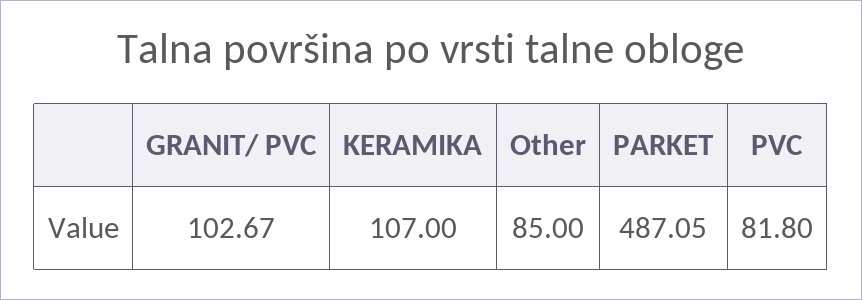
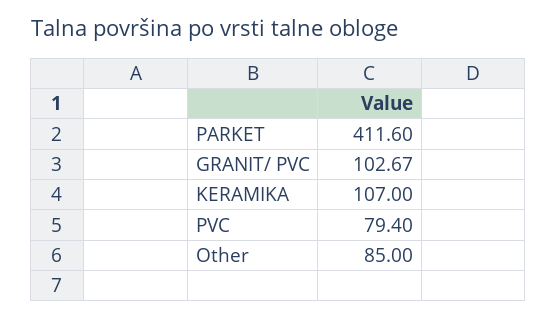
PARKET: 487.05 -> 411.6
PVC: 81.8 -> 79.4

